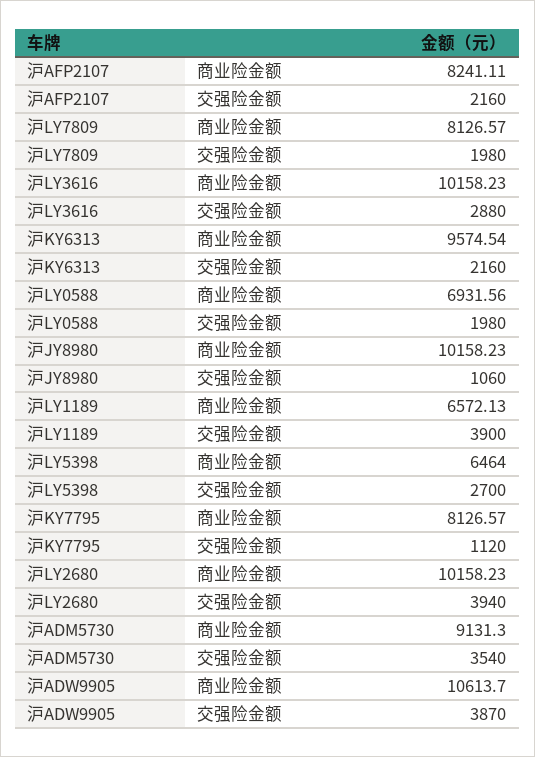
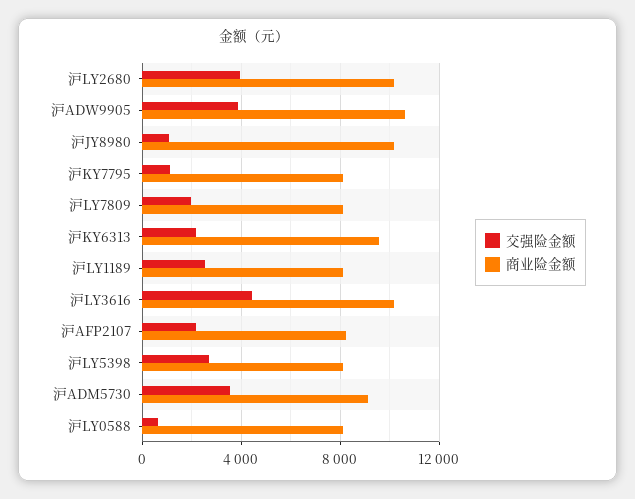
交强险金额, 沪LY3616: 2880 -> 4500
商业险金额, 沪LY0588: 6931.56 -> 8000
交强险金额, 沪LY0588: 1980 -> 500
商业险金额, 沪LY1189: 6572.13 -> 8000
交强险金额, 沪LY1189: 3900 -> 2500
商业险金额, 沪LY5398: 6464 -> 8000

